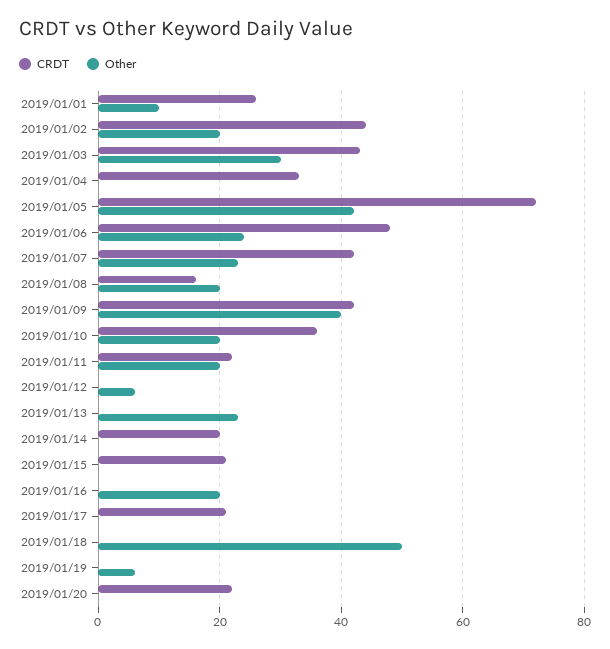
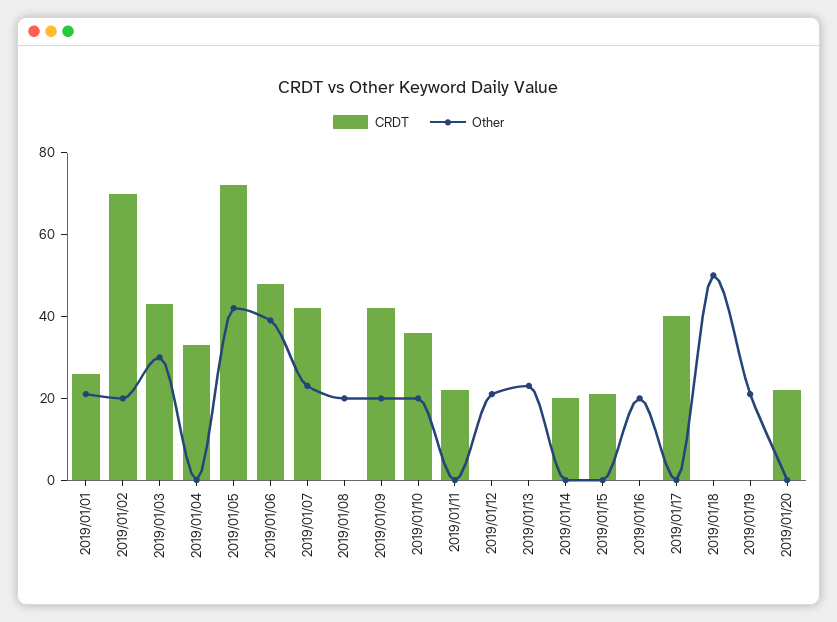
Other, 2019/01/01: 10 -> 20
CRDT, 2019/01/02: 45 -> 70
Other, 2019/01/06: 25 -> 40
CRDT, 2019/01/08: 15 -> 0
Other, 2019/01/09: 40 -> 20
Other, 2019/01/11: 20 -> 0
Other, 2019/01/12: 5 -> 20
CRDT, 2019/01/17: 20 -> 40
Other, 2019/01/19: 5 -> 20

